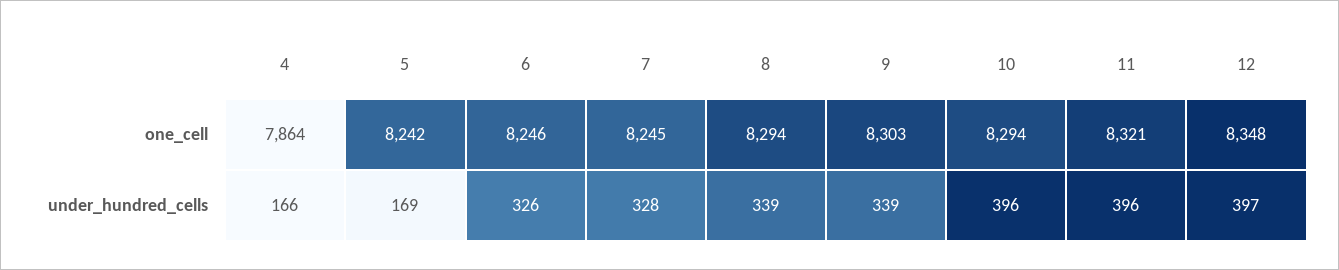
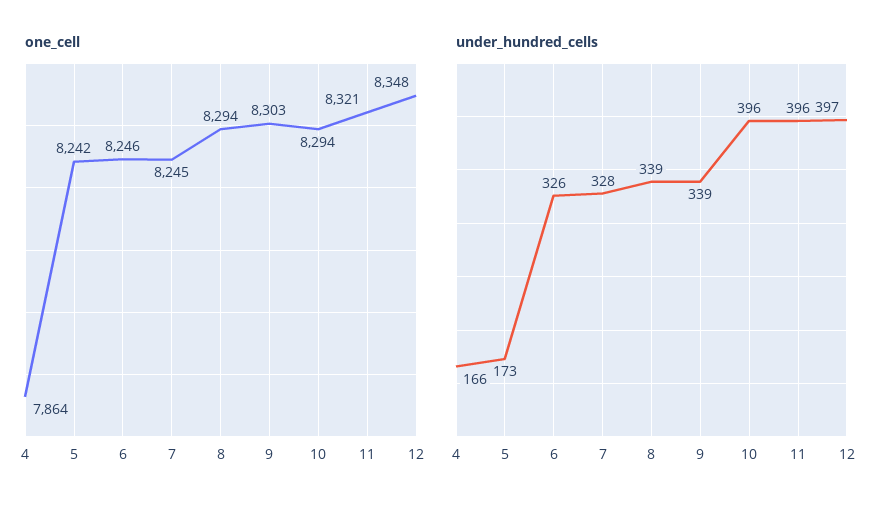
under_hundred_cells, 5: 169 -> 173

